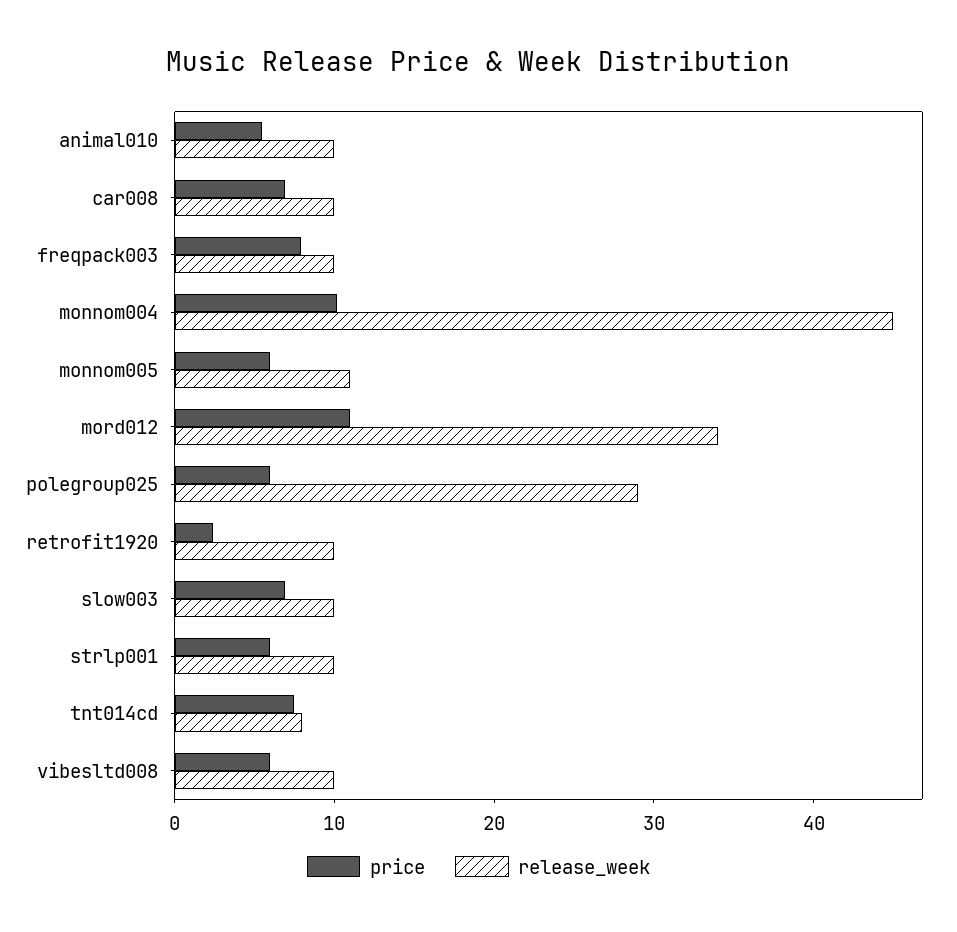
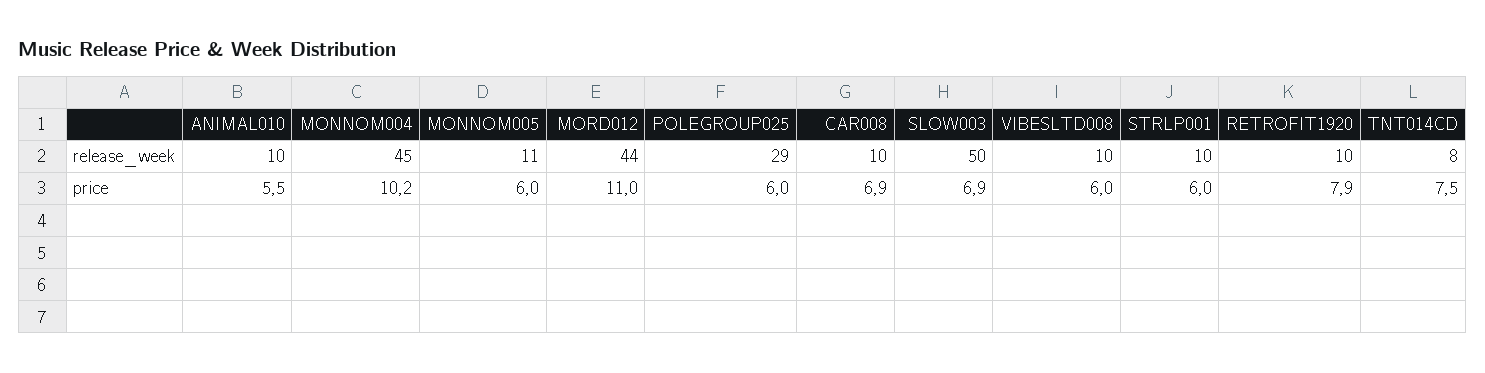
price, freqpack003: 8 -> none
release_week, freqpack003: 10 -> none
release_week, mord012: 34 -> 44
price, retrofit1920: 2 -> 7.9
release_week, slow003: 10 -> 50

